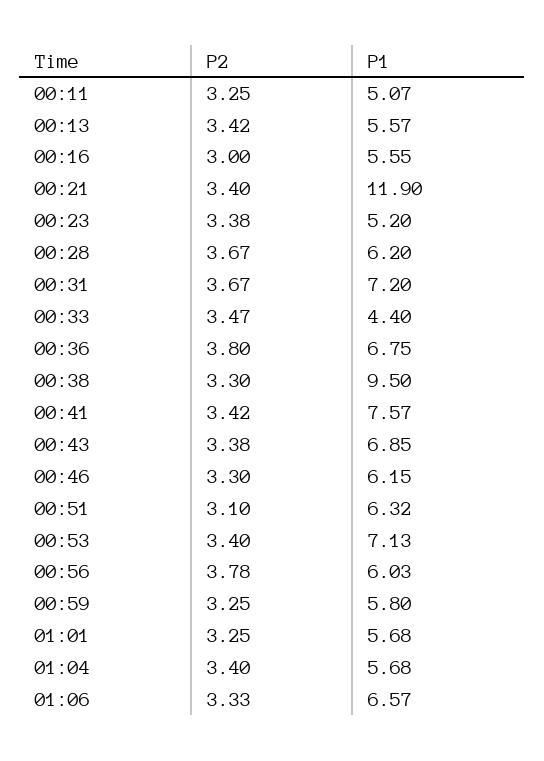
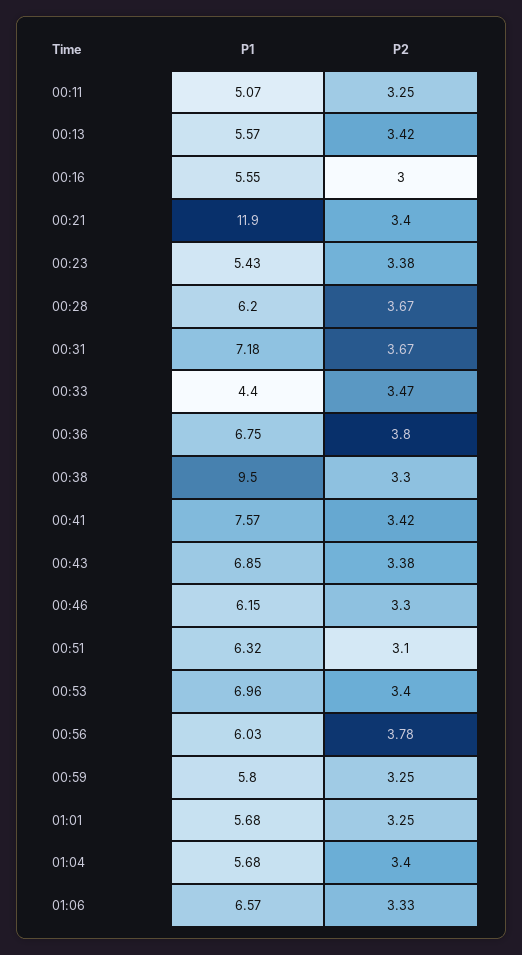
P1, 00:23: 5.2 -> 5.43
P1, 00:31: 7.2 -> 7.18
P1, 00:53: 7.13 -> 6.96

